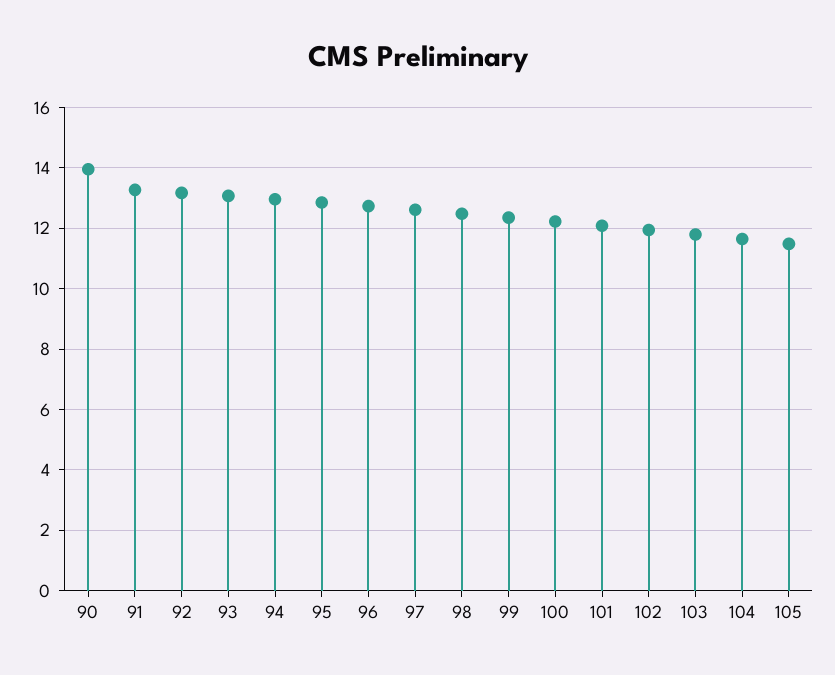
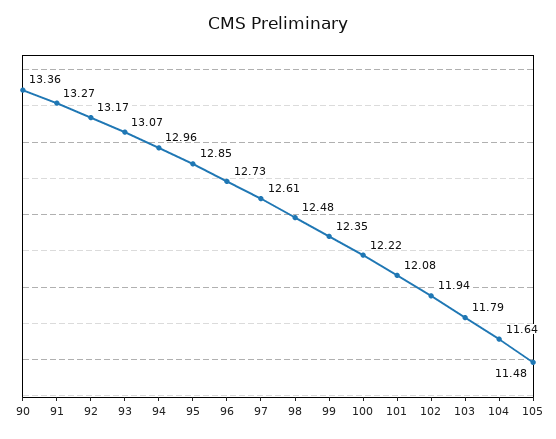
90: 14 -> 13.36

